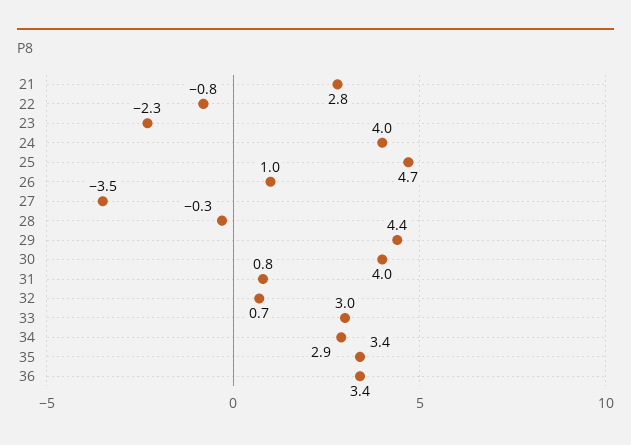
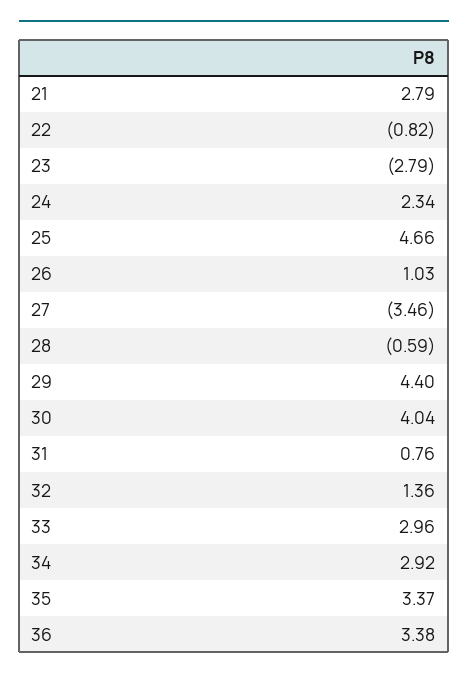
23: -2.3 -> -2.79
24: 4 -> 2.34
28: -0.3 -> -0.59
32: 0.7 -> 1.36

